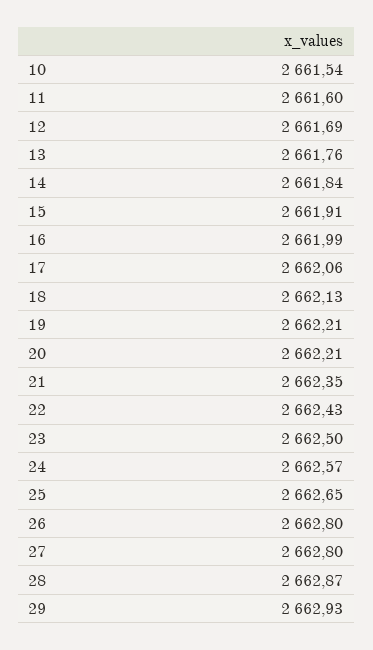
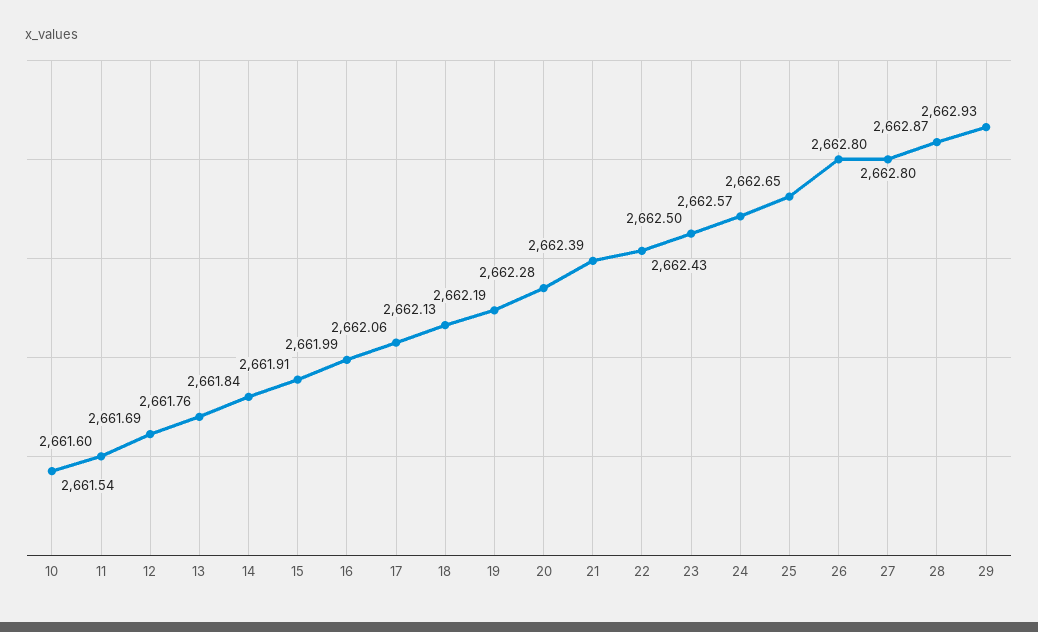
19: 2662.21 -> 2662.19
20: 2662.21 -> 2662.28
21: 2662.35 -> 2662.39

